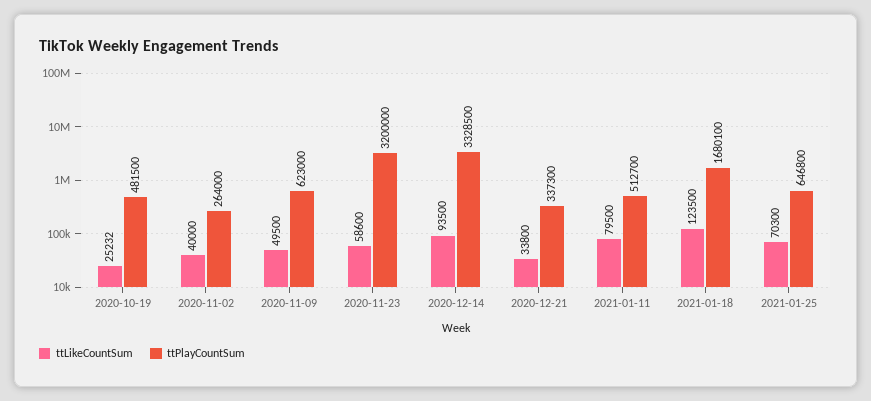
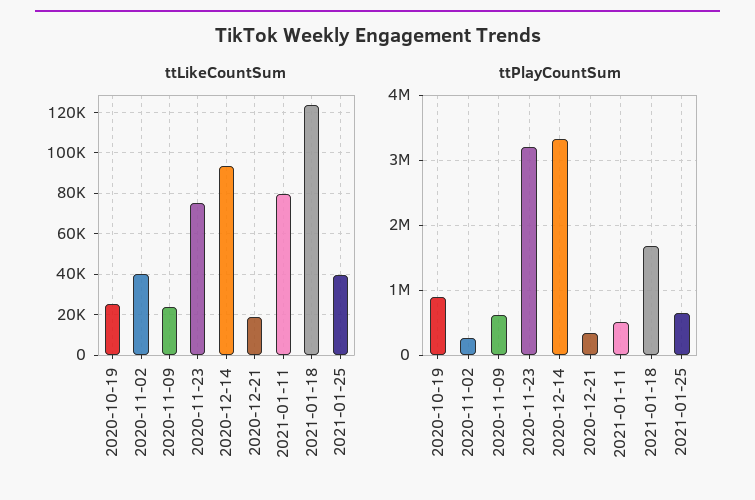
ttPlayCountSum, 2020-10-19: 481500 -> 900000
ttLikeCountSum, 2020-11-09: 49500 -> 25000
ttLikeCountSum, 2020-11-23: 58600 -> 75000
ttLikeCountSum, 2020-12-21: 33800 -> 20000
ttLikeCountSum, 2021-01-25: 70300 -> 40000

